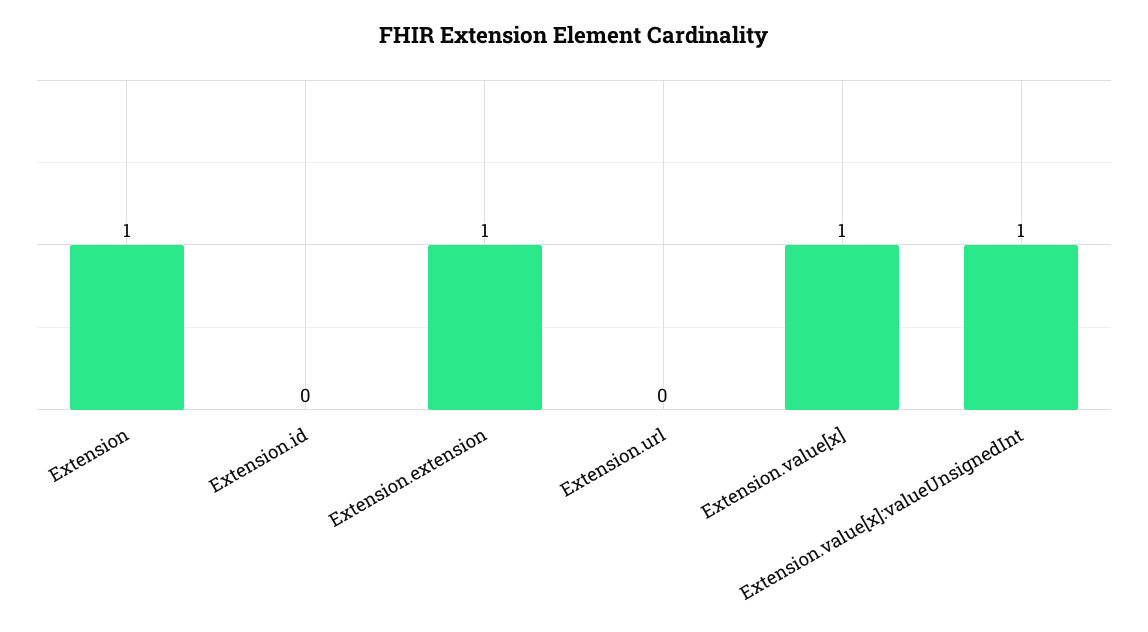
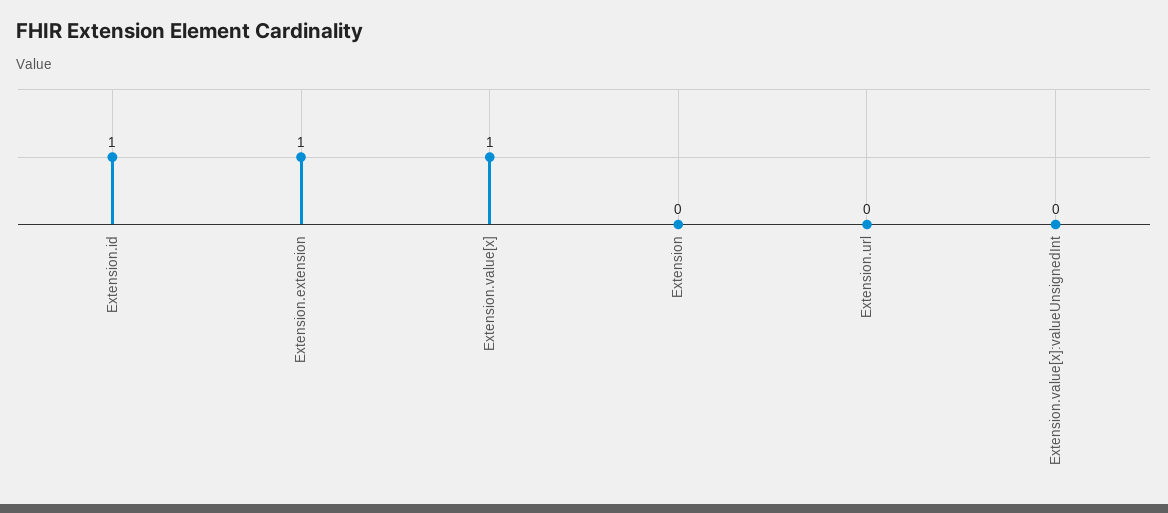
Extension: 1 -> 0
Extension.id: 0 -> 1
Extension.value[x]:valueUnsignedInt: 1 -> 0

